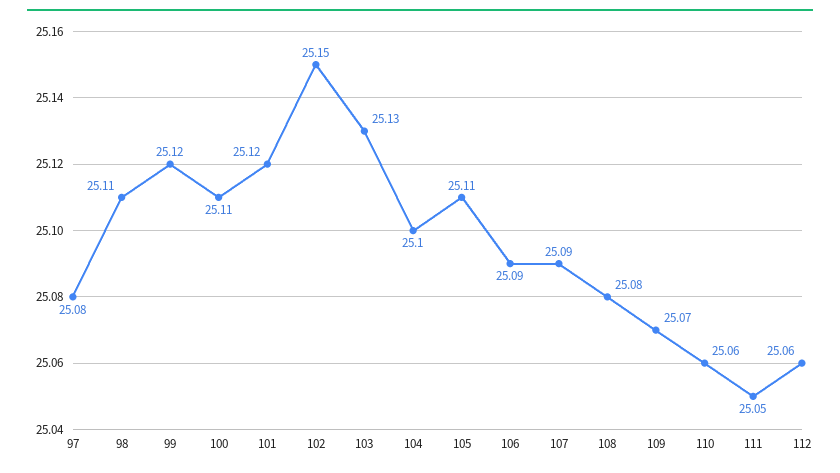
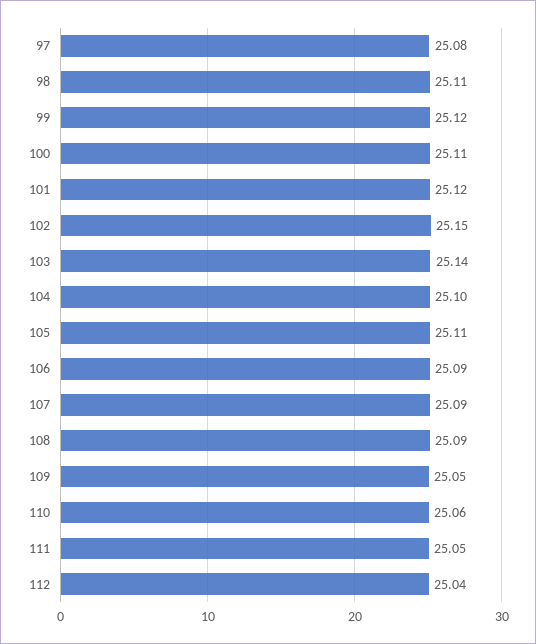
103: 25.13 -> 25.14
108: 25.08 -> 25.09
109: 25.07 -> 25.05
112: 25.06 -> 25.04

